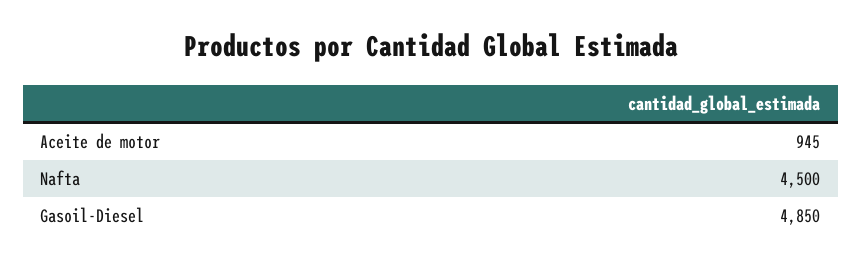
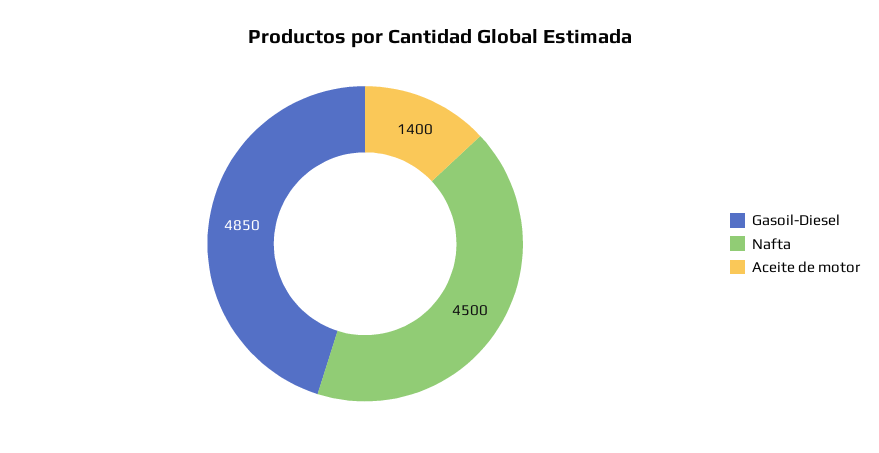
Aceite de motor: 945 -> 1400

